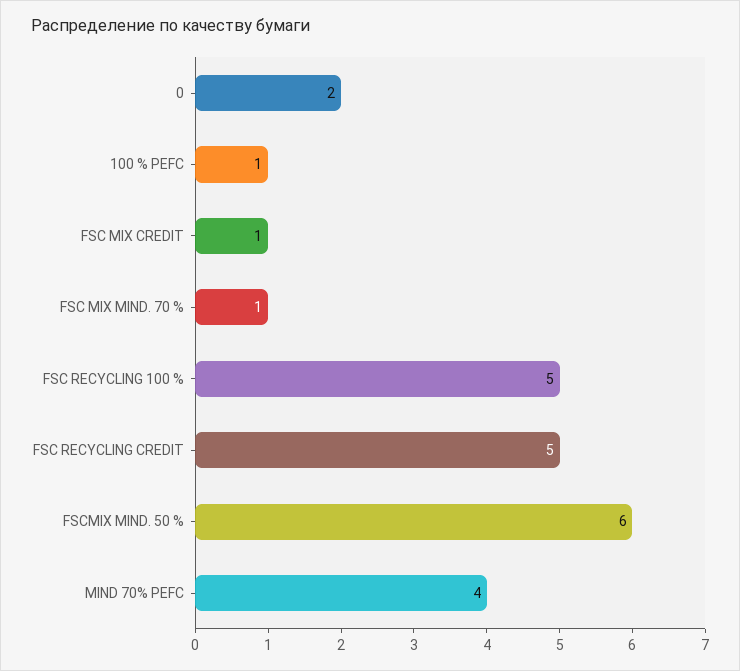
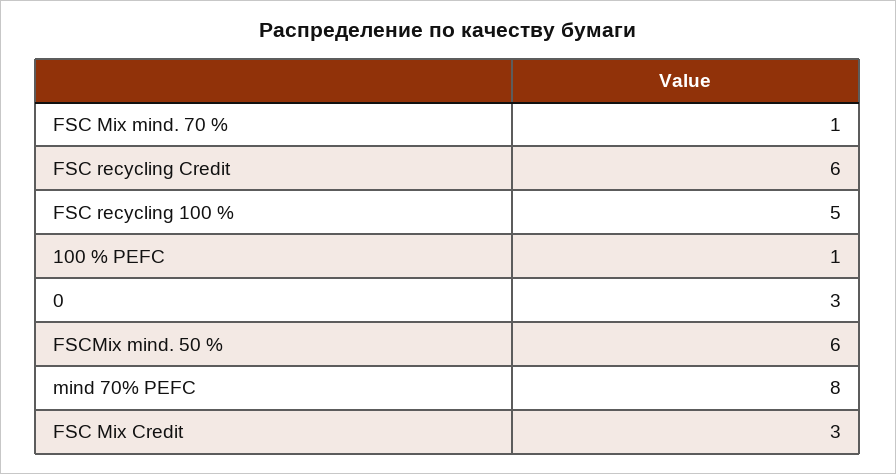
0: 2 -> 3
FSC MIX CREDIT: 1 -> 3
FSC RECYCLING CREDIT: 5 -> 6
MIND 70% PEFC: 4 -> 8

